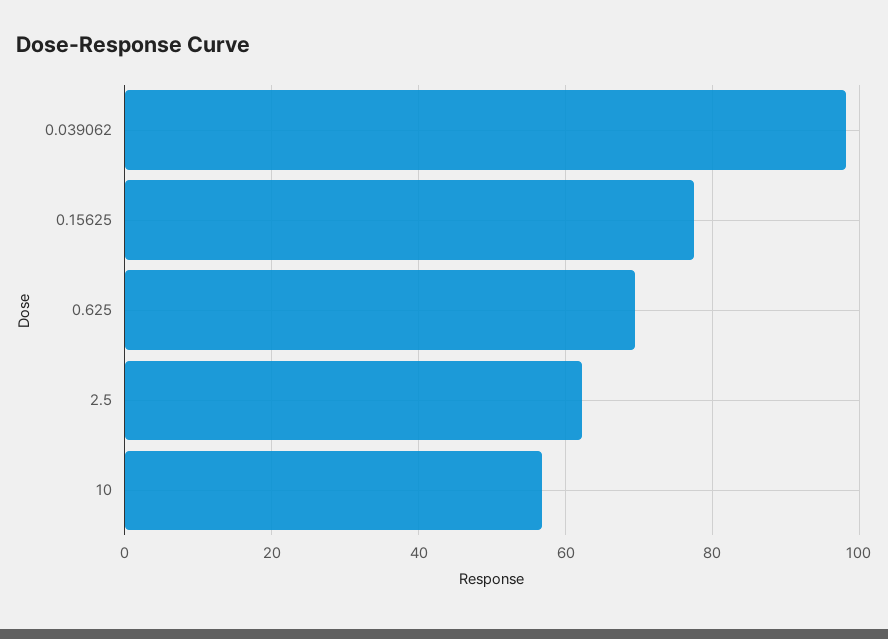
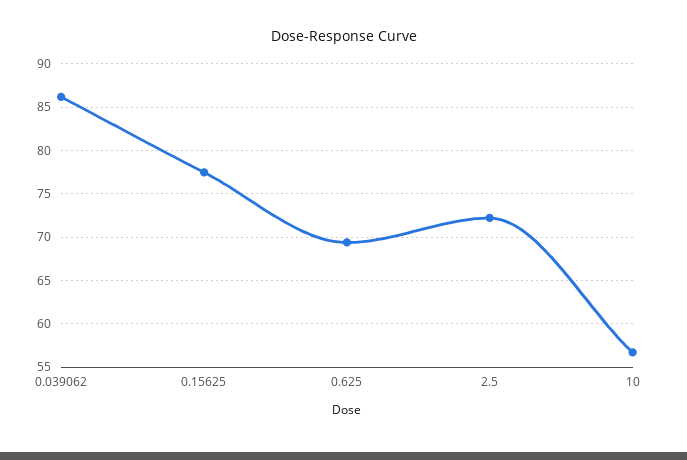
0.039062: 98 -> 86
2.5: 62 -> 72

